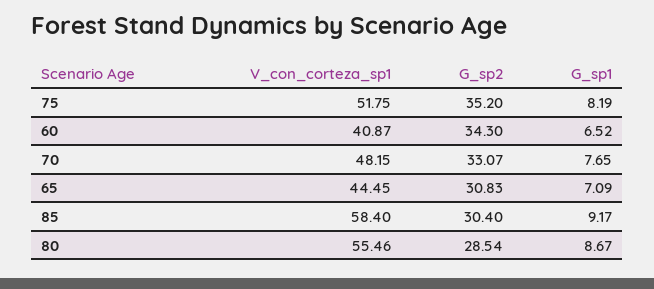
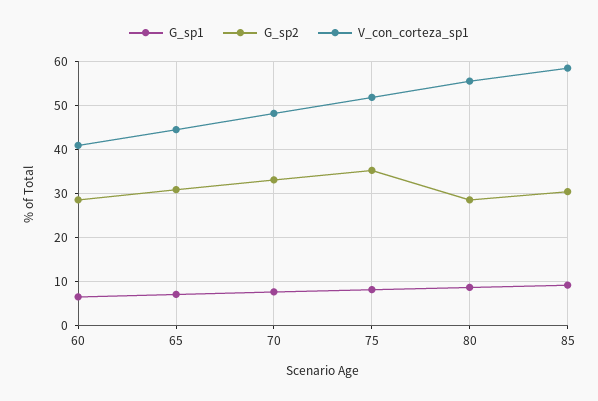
G_sp2, 60: 34.3 -> 28

